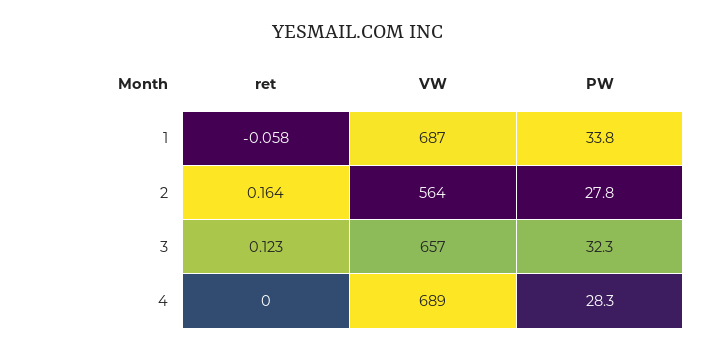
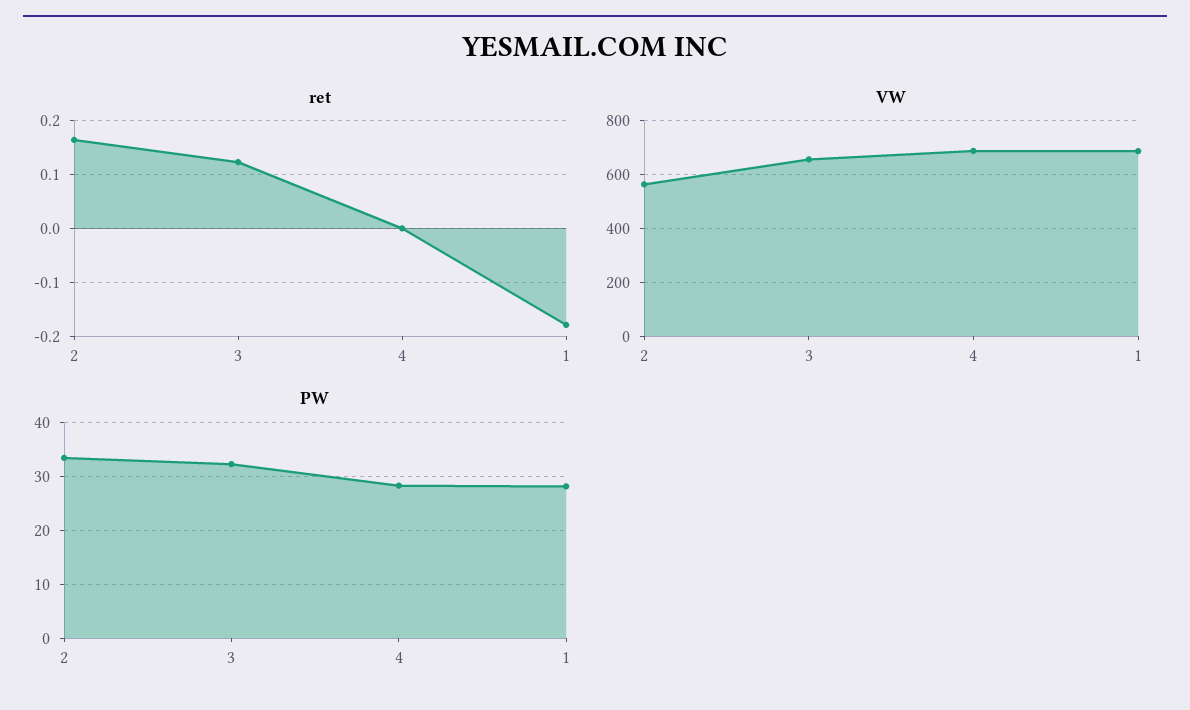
ret, 1: -0.058 -> -0.18
PW, 1: 33.8 -> 28
PW, 2: 27.8 -> 34

